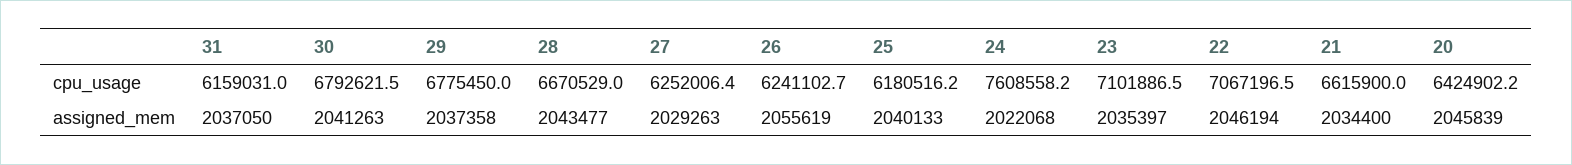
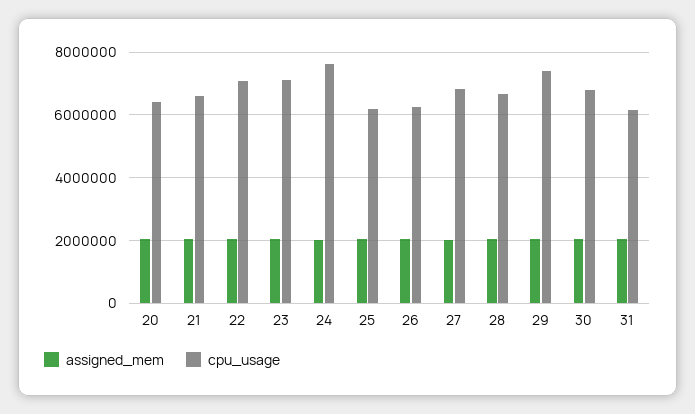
cpu_usage, 29: 6775450 -> 7400000
cpu_usage, 27: 6252006.4 -> 6800000

